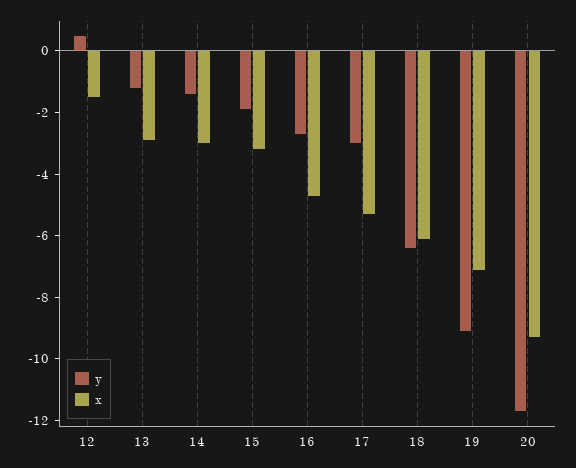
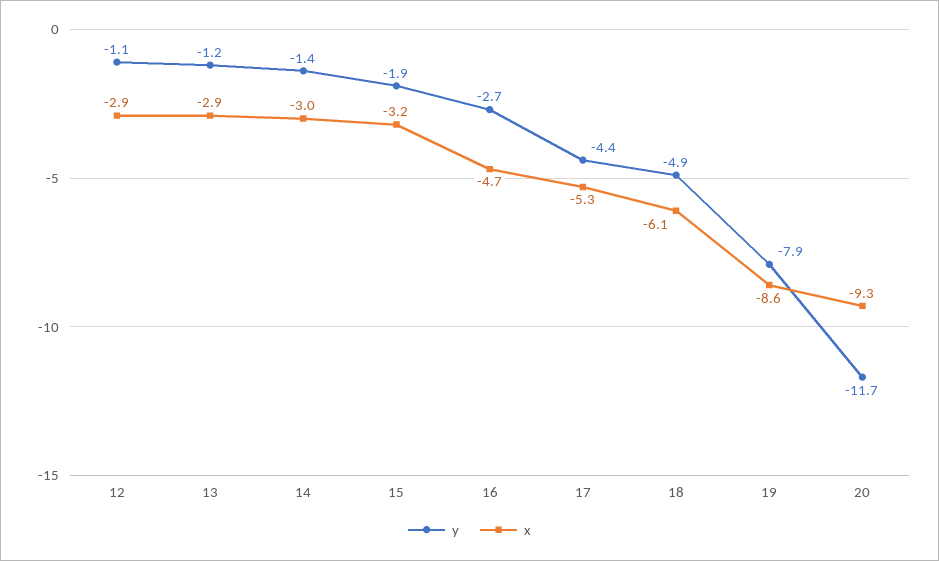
y, 12: 0.5 -> -1.1
x, 12: -1.5 -> -2.9
y, 17: -3 -> -4.4
y, 18: -6.5 -> -4.9
y, 19: -9 -> -7.9
x, 19: -7 -> -8.6

